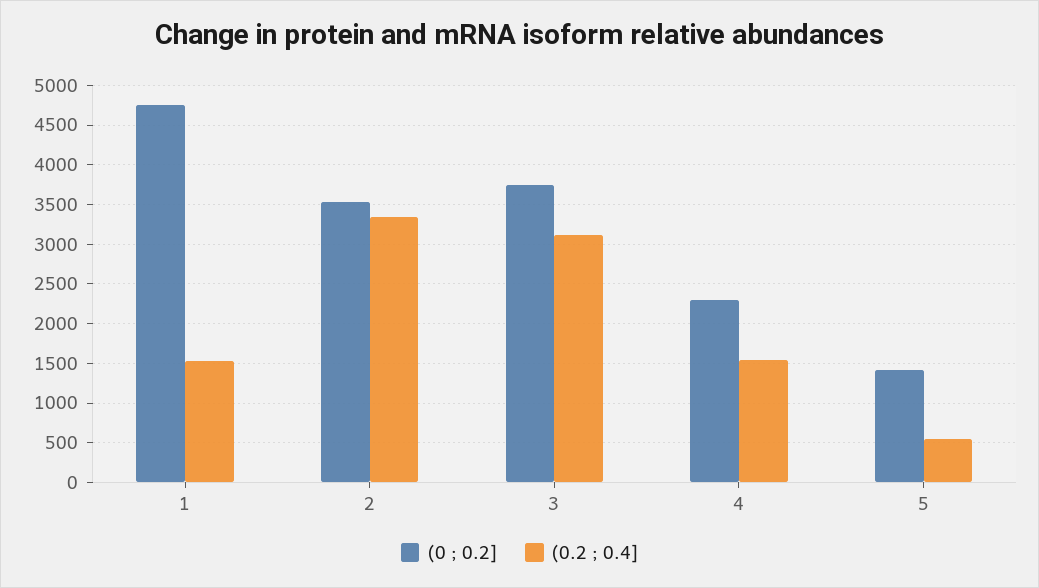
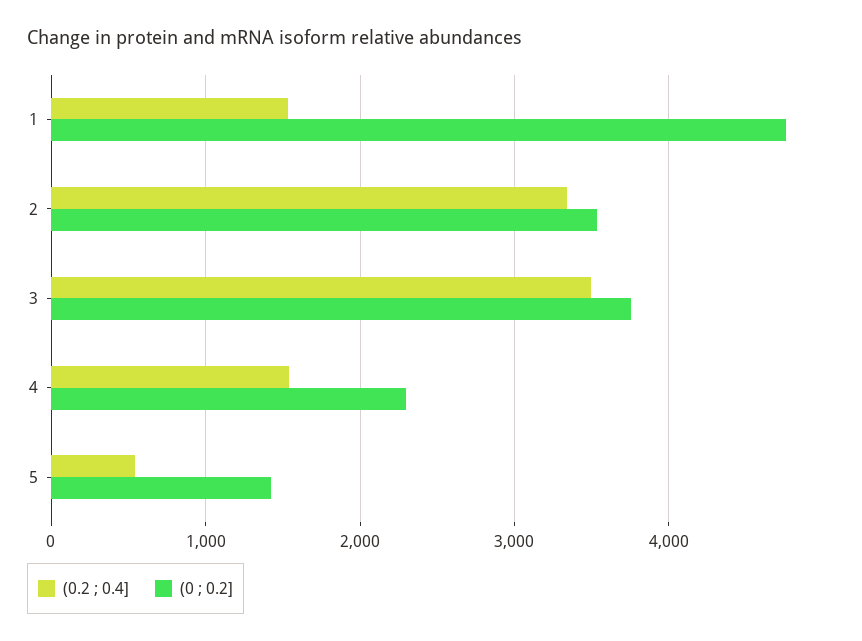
(0.2 ; 0.4], 3: 3100 -> 3500

